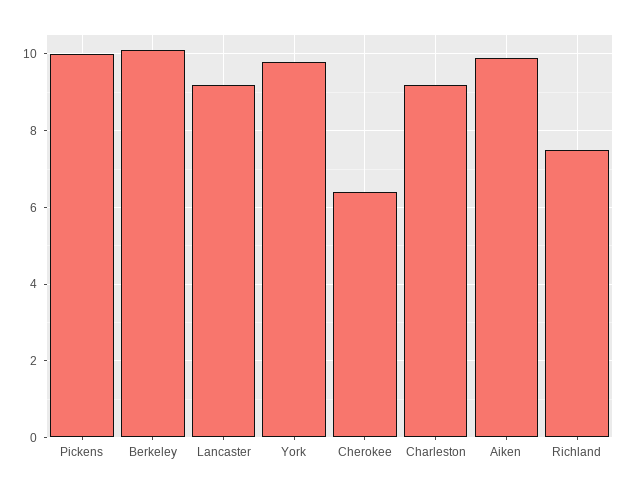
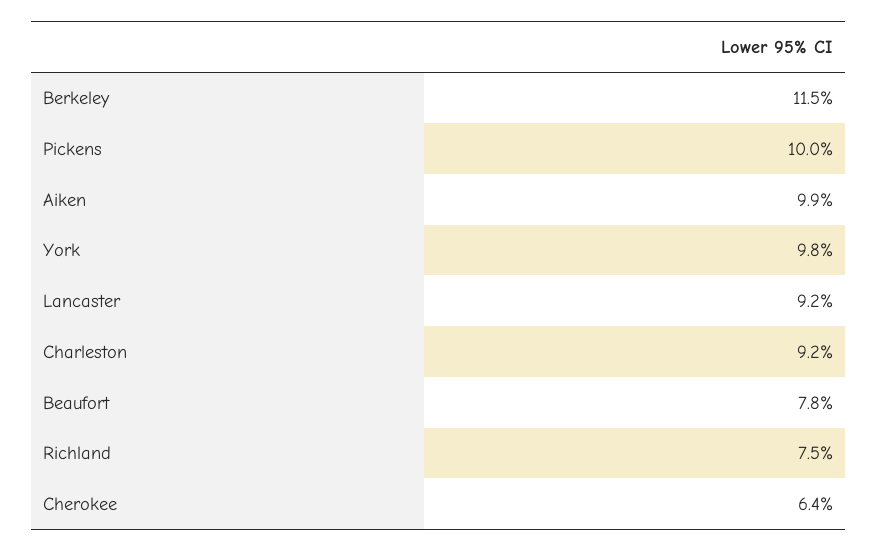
Berkeley: 10 -> 11.5
Beaufort: none -> 7.8

